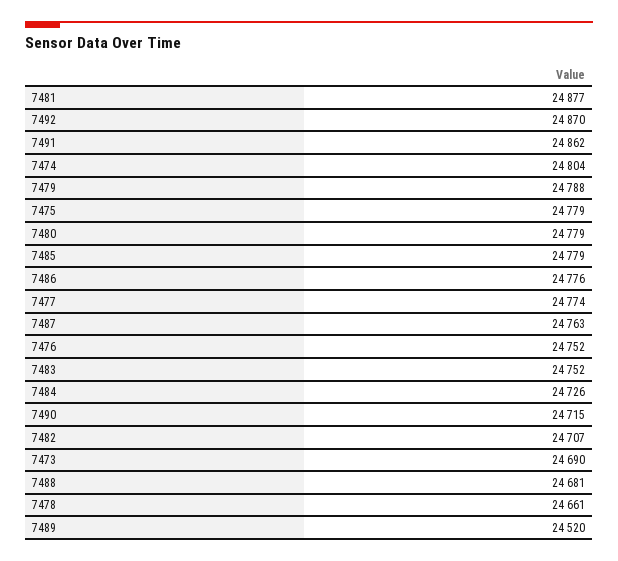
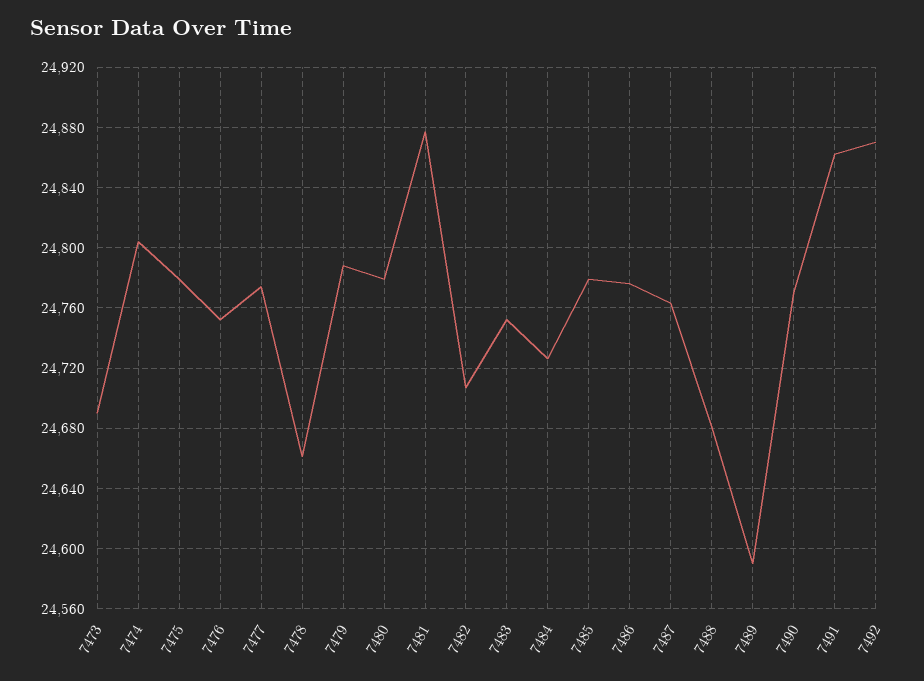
7490: 24715 -> 24770
7489: 24520 -> 24590

